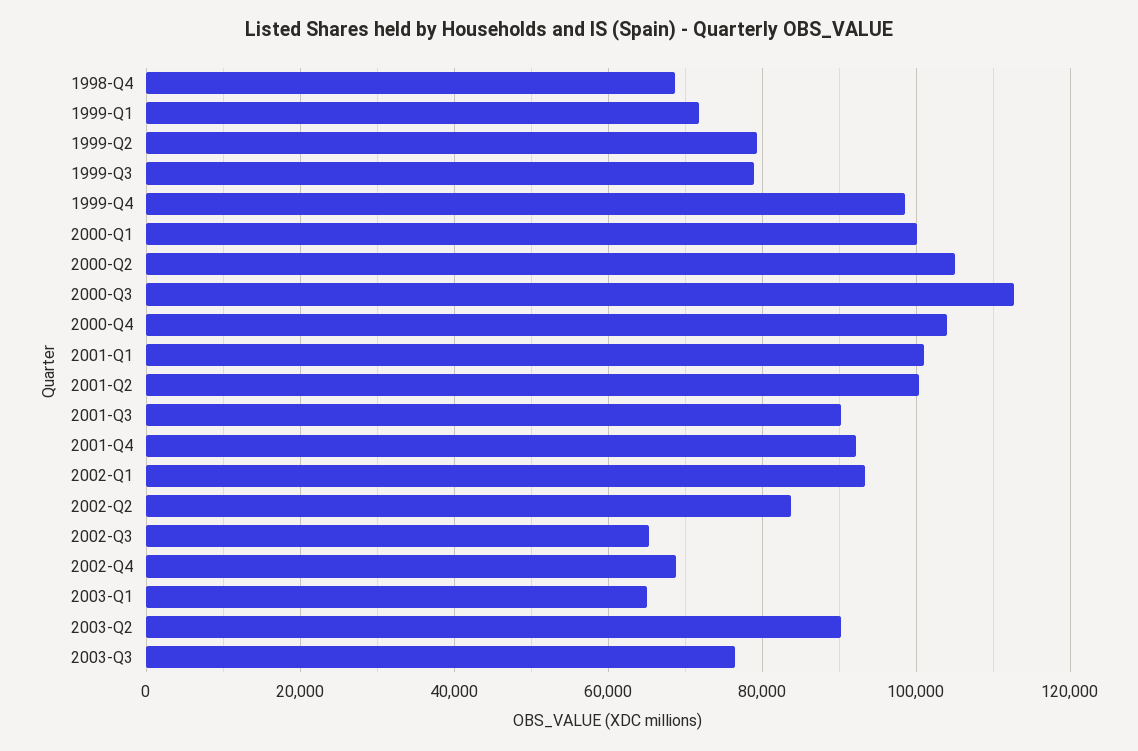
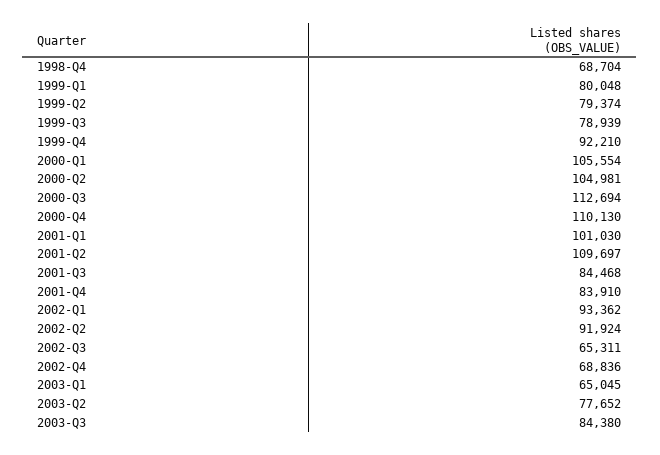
1999-Q1: 72000 -> 80048
1999-Q4: 98000 -> 92210
2000-Q1: 100000 -> 105554
2000-Q4: 104000 -> 110130
2001-Q2: 100000 -> 109697
2001-Q3: 90000 -> 84468
2001-Q4: 92000 -> 83910
2002-Q2: 84000 -> 91924
2003-Q2: 90000 -> 77652
2003-Q3: 76000 -> 84380

